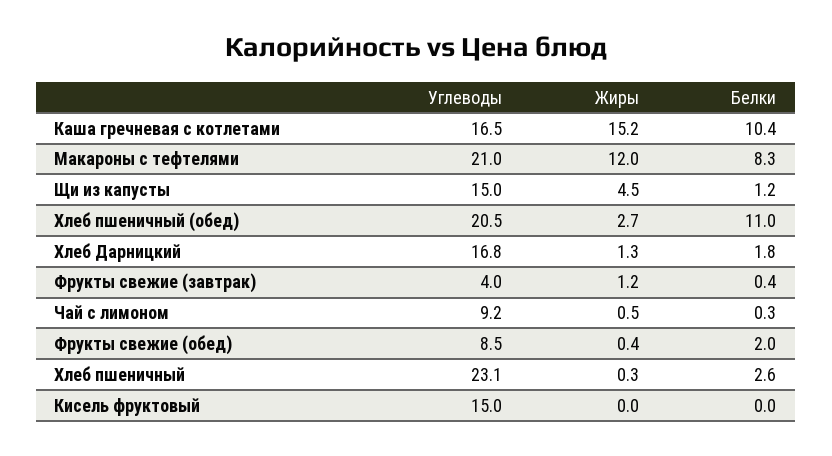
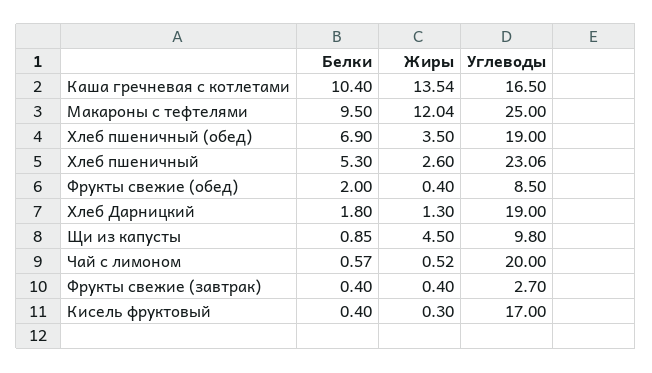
Жиры, Каша гречневая с котлетами: 15.2 -> 13.54
Углеводы, Макароны с тефтелями: 21 -> 25
Белки, Макароны с тефтелями: 8.3 -> 9.5
Углеводы, Щи из капусты: 15 -> 9.8
Белки, Щи из капусты: 1.2 -> 0.85
Углеводы, Хлеб пшеничный (обед): 20.5 -> 19
Жиры, Хлеб пшеничный (обед): 2.7 -> 3.5
Белки, Хлеб пшеничный (обед): 11 -> 6.9
Углеводы, Хлеб Дарницкий: 16.8 -> 19
Углеводы, Фрукты свежие (завтрак): 4 -> 2.7
Жиры, Фрукты свежие (завтрак): 1.2 -> 0.4
Углеводы, Чай с лимоном: 9.2 -> 20
Белки, Чай с лимоном: 0.3 -> 0.57
Жиры, Хлеб пшеничный: 0.3 -> 2.6
Белки, Хлеб пшеничный: 2.6 -> 5.3
Углеводы, Кисель фруктовый: 15 -> 17
Жиры, Кисель фруктовый: 0 -> 0.3
Белки, Кисель фруктовый: 0 -> 0.4

